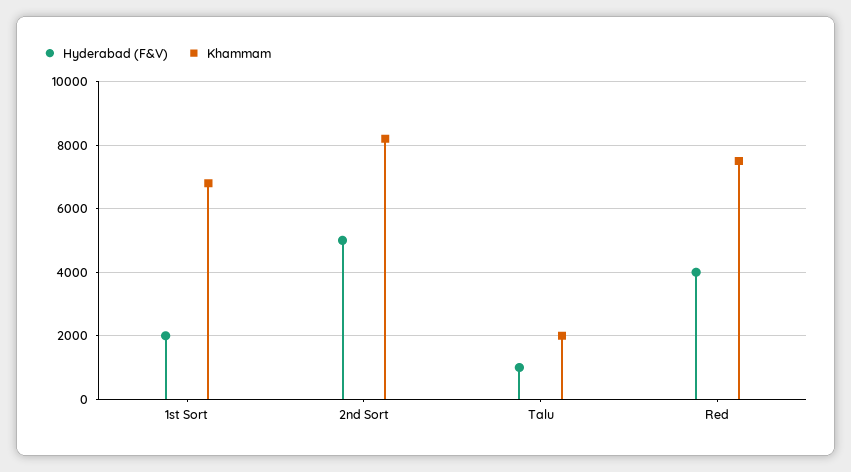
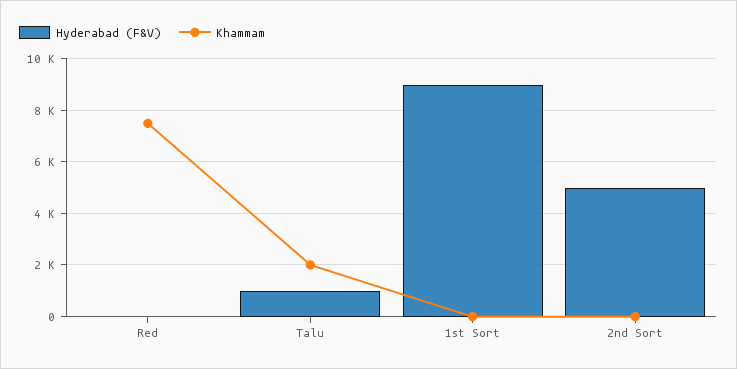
Hyderabad (F&V), 1st Sort: 2000 -> 9000
Khammam, 1st Sort: 6800 -> 0
Khammam, 2nd Sort: 8200 -> 0
Hyderabad (F&V), Red: 4000 -> 0

